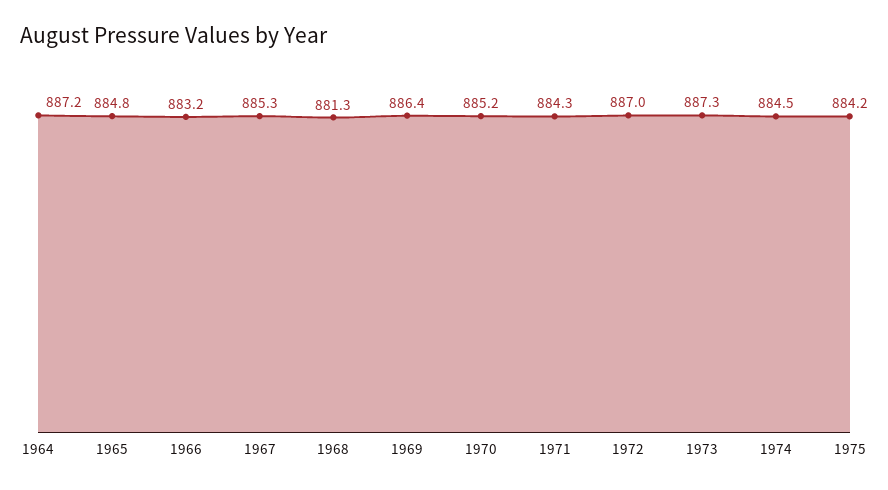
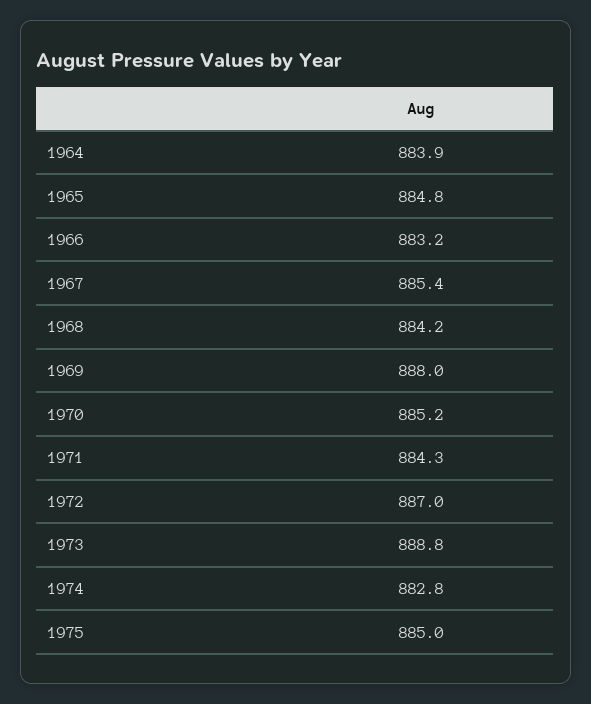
1964: 887.2 -> 883.9
1967: 885.3 -> 885.4
1968: 881.3 -> 884.2
1969: 886.4 -> 888
1973: 887.3 -> 888.8
1974: 884.5 -> 882.8
1975: 884.2 -> 885

